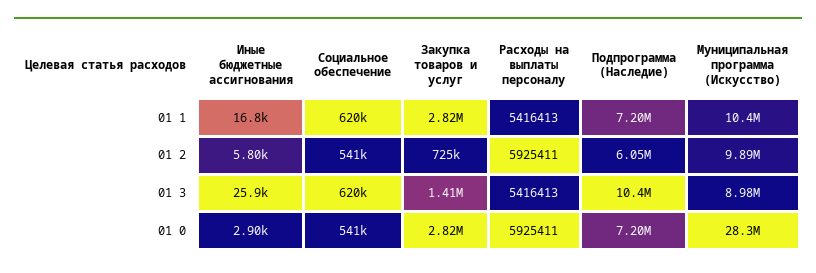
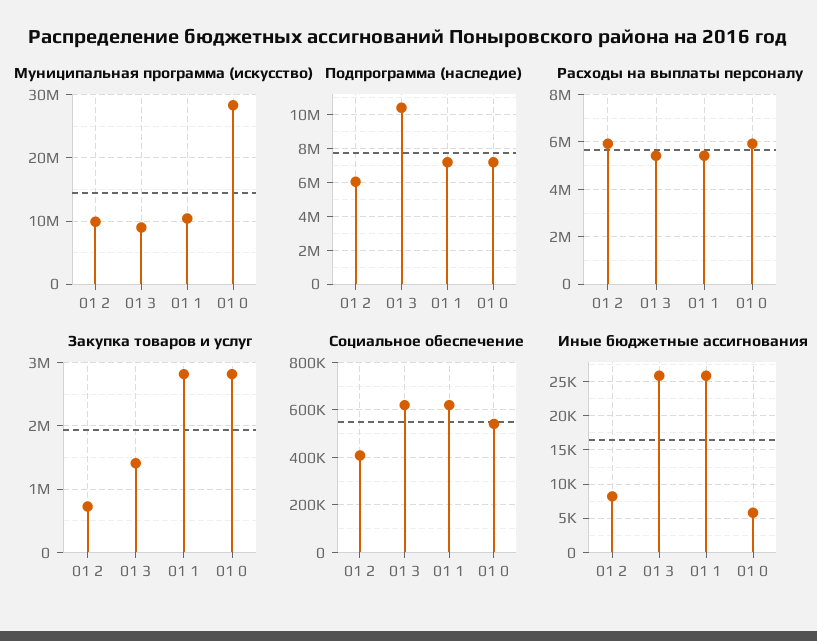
Иные бюджетные ассигнования, 01 1: 16800 -> 26000
Иные бюджетные ассигнования, 01 2: 5800 -> 8000
Социальное обеспечение, 01 2: 541000 -> 400000
Иные бюджетные ассигнования, 01 0: 2900 -> 6000

